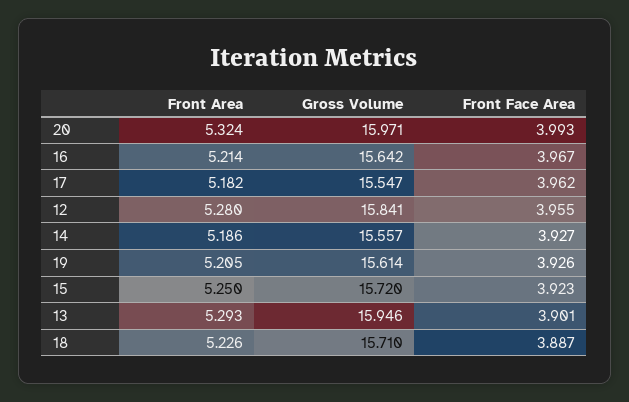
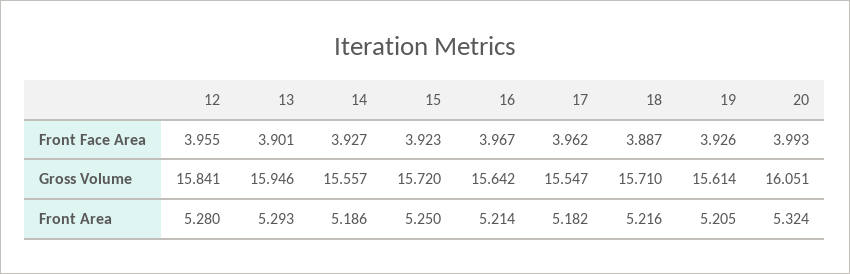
Gross Volume, 20: 15.971 -> 16.051
Front Area, 18: 5.226 -> 5.216

